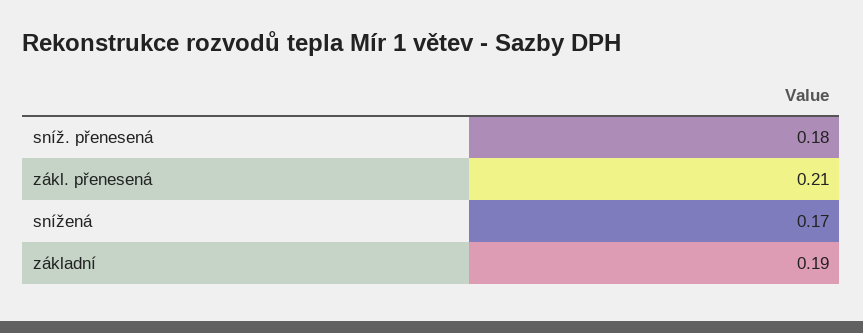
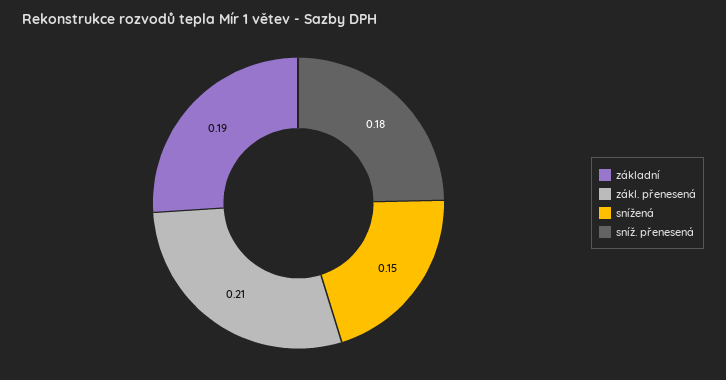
snížená: 0.17 -> 0.15

